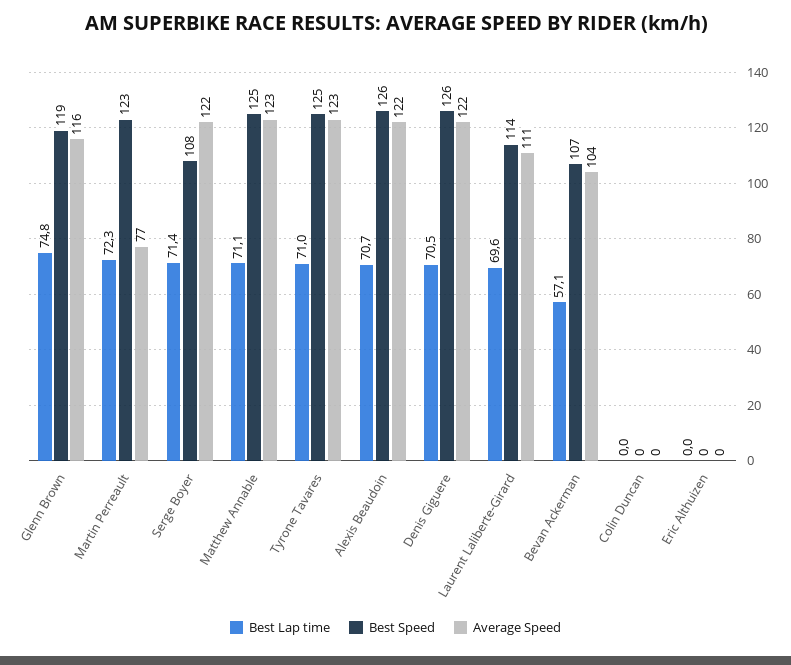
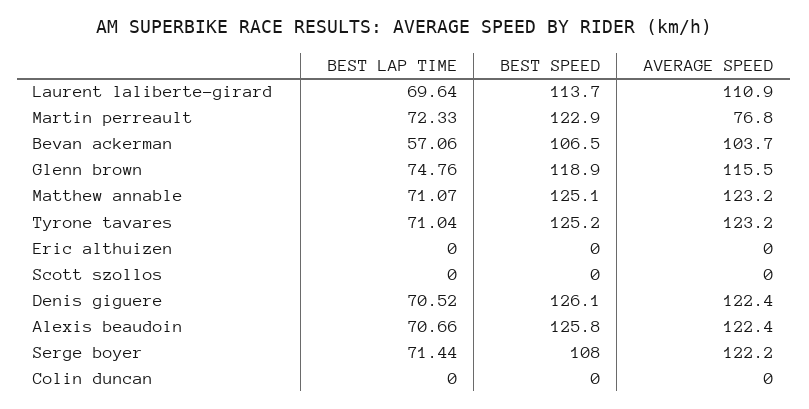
Best Lap time, Scott szollos: none -> 0
Best Speed, Scott szollos: none -> 0
Average Speed, Scott szollos: none -> 0

